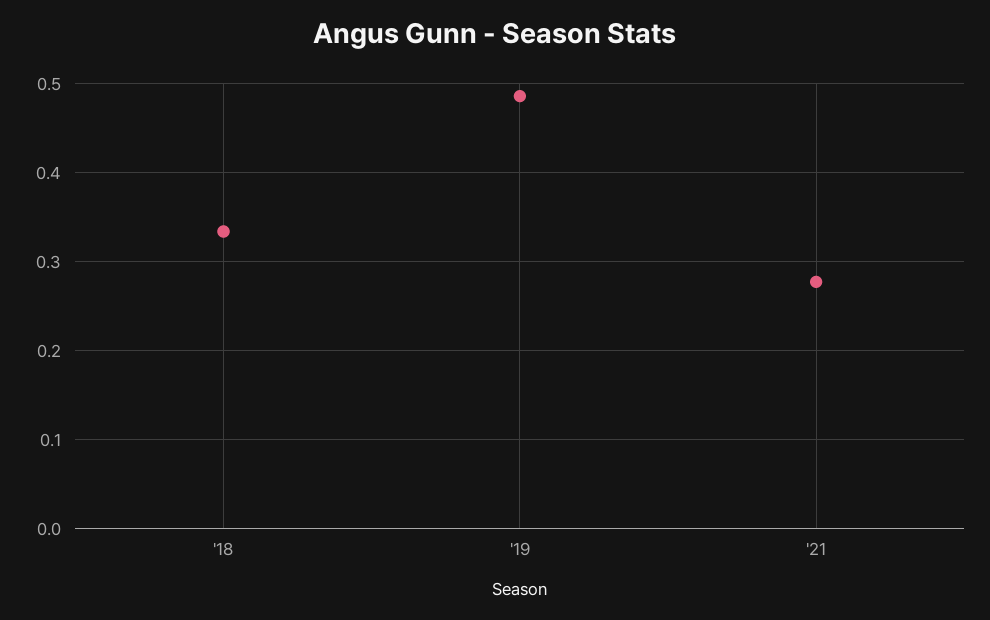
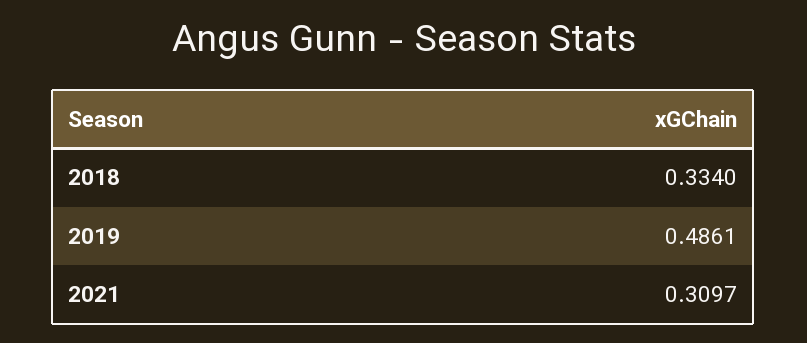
'21: 0.28 -> 0.3097

